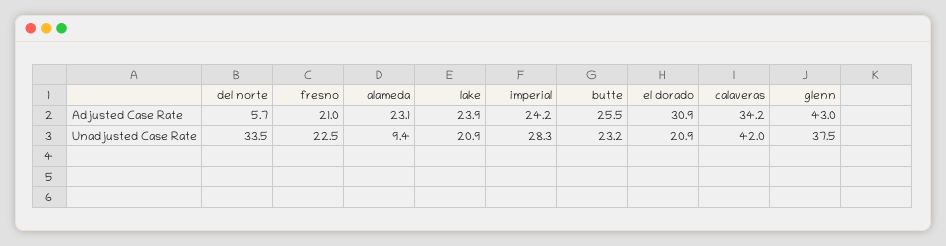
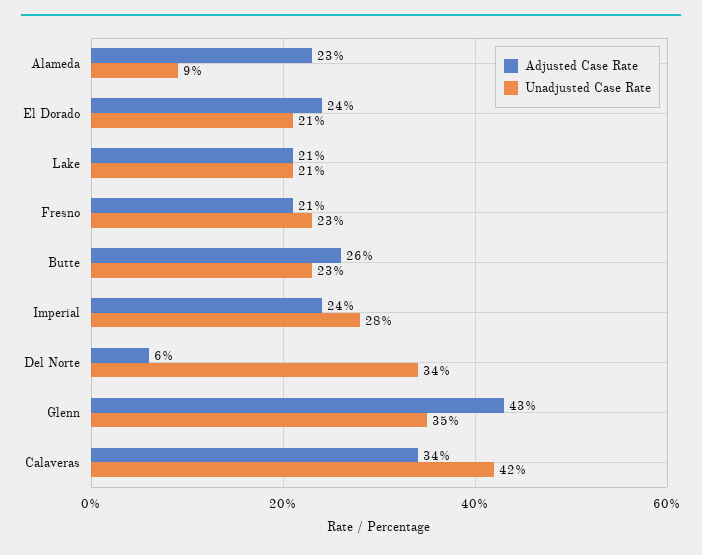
Adjusted Case Rate, lake: 23.9 -> 21
Adjusted Case Rate, el dorado: 30.9 -> 24
Unadjusted Case Rate, glenn: 37.5 -> 35

